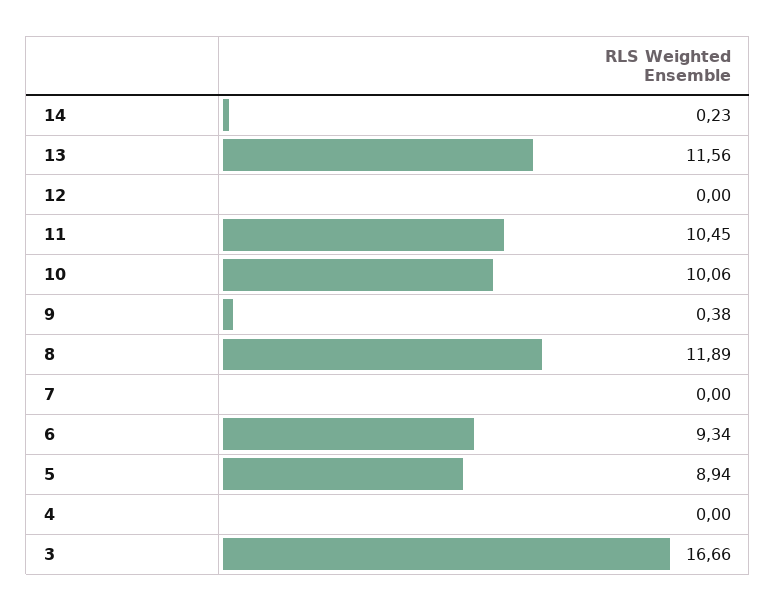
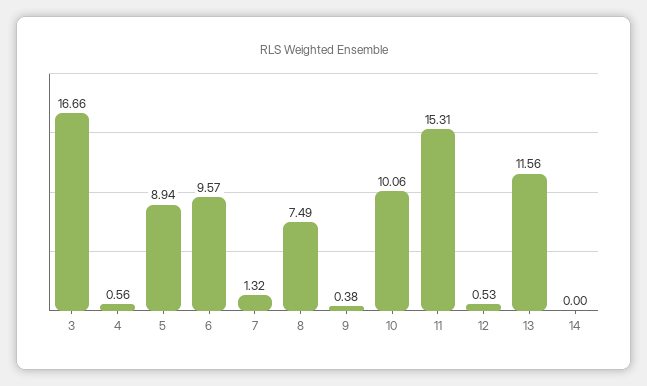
14: 0.23 -> 0
12: 0 -> 0.53
11: 10.45 -> 15.31
8: 11.89 -> 7.49
7: 0 -> 1.32
6: 9.34 -> 9.57
4: 0 -> 0.56

